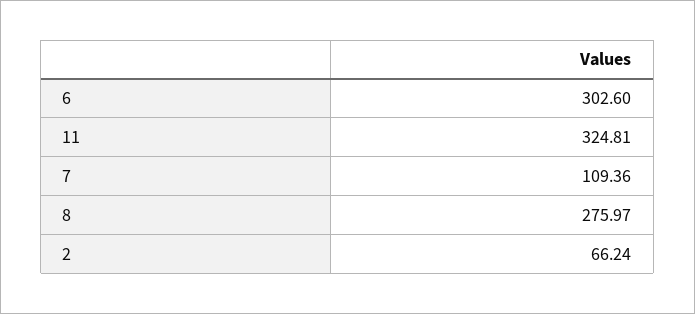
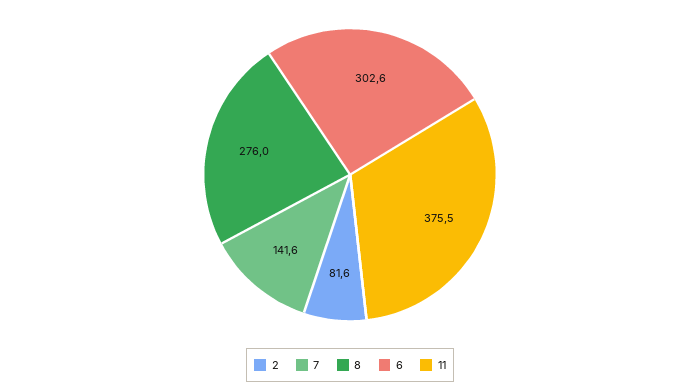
11: 324.81 -> 375.5
7: 109.36 -> 141.6
2: 66.24 -> 81.6

